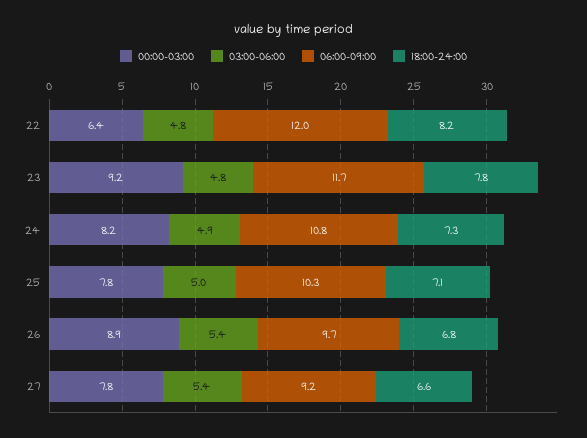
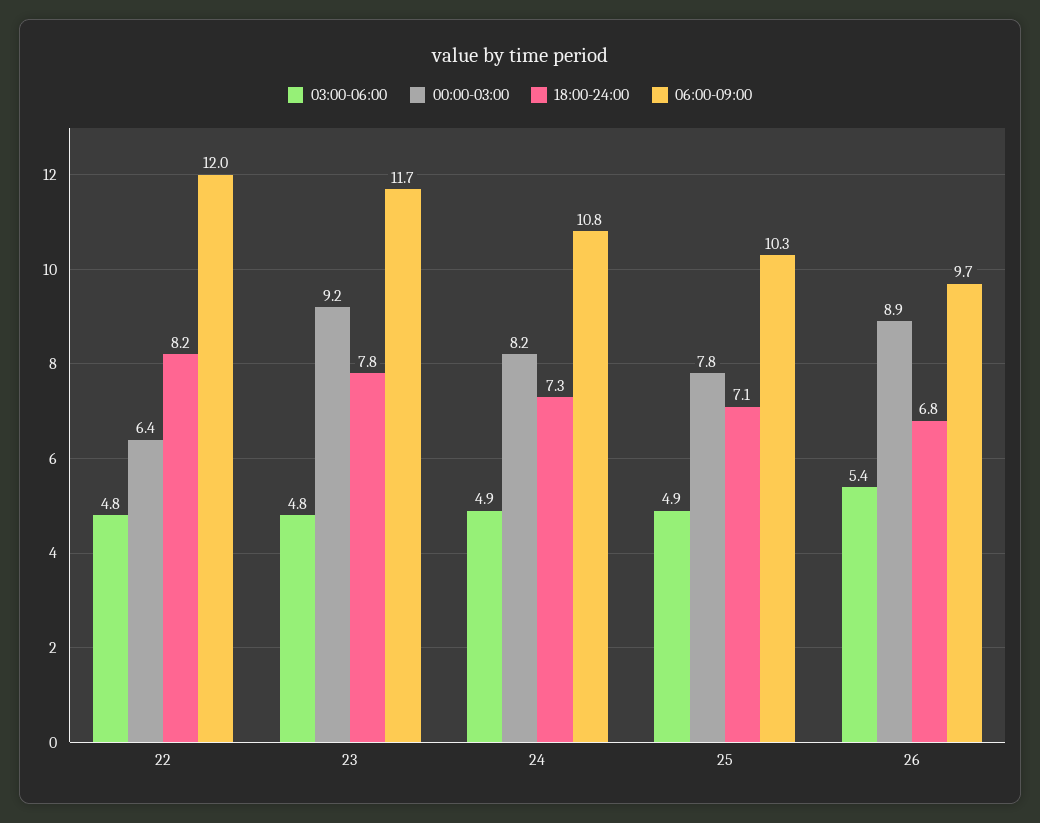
03:00-06:00, 25: 5 -> 4.9
00:00-03:00, 27: 7.8 -> none
03:00-06:00, 27: 5.4 -> none
06:00-09:00, 27: 9.2 -> none
18:00-24:00, 27: 6.6 -> none

